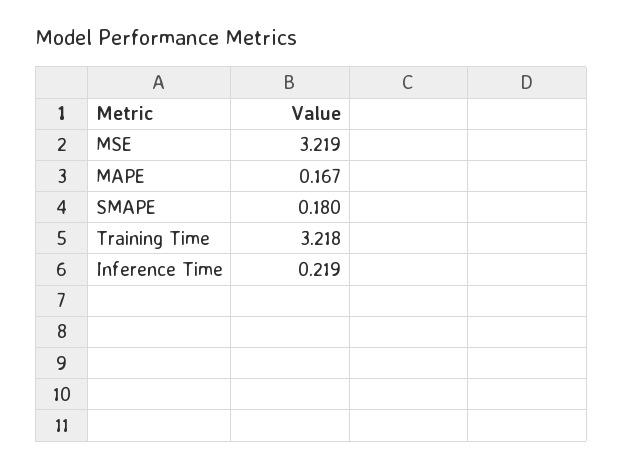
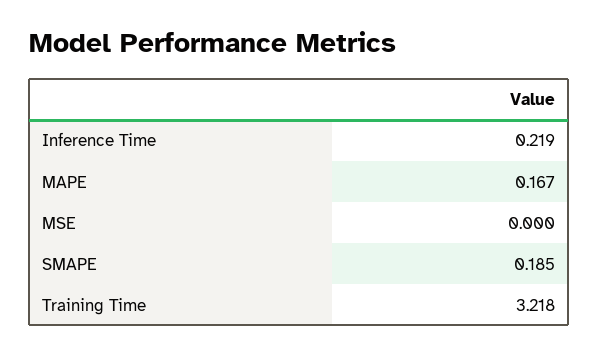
MSE: 3.219 -> 0
SMAPE: 0.18 -> 0.185

